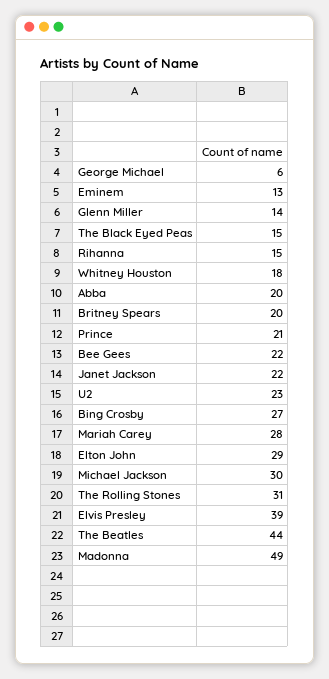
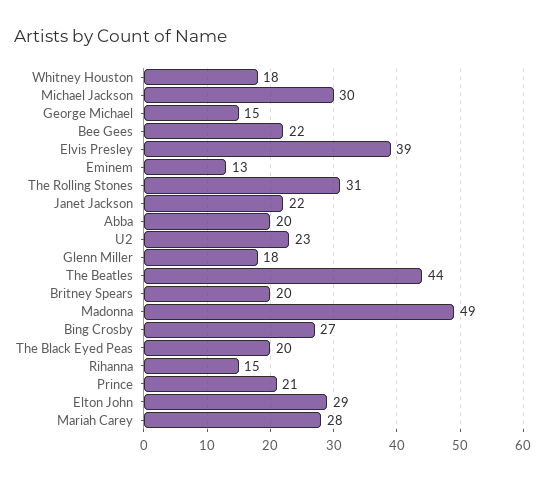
George Michael: 6 -> 15
Glenn Miller: 14 -> 18
The Black Eyed Peas: 15 -> 20

